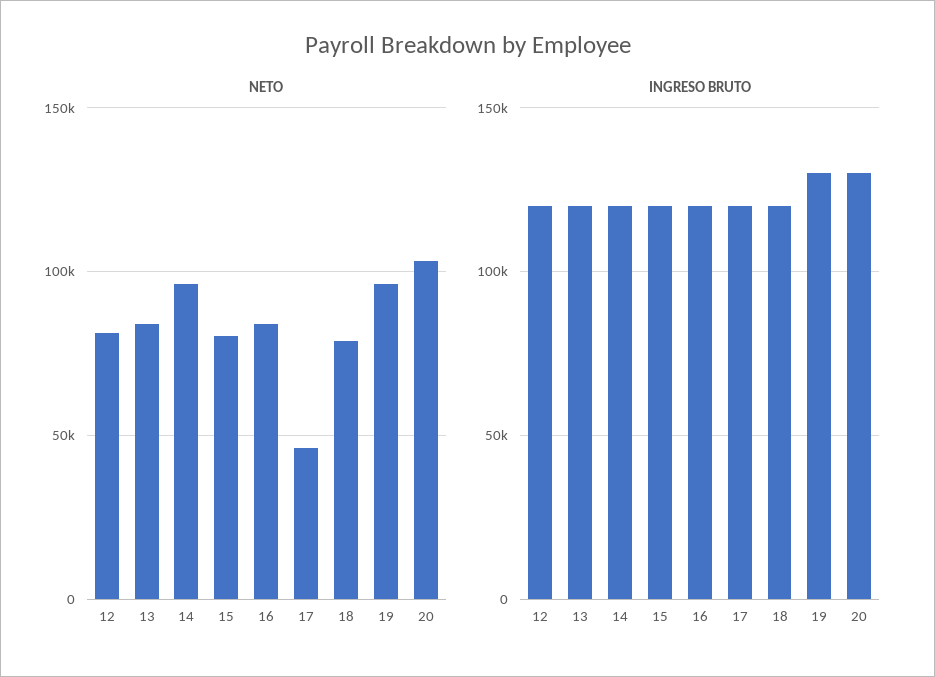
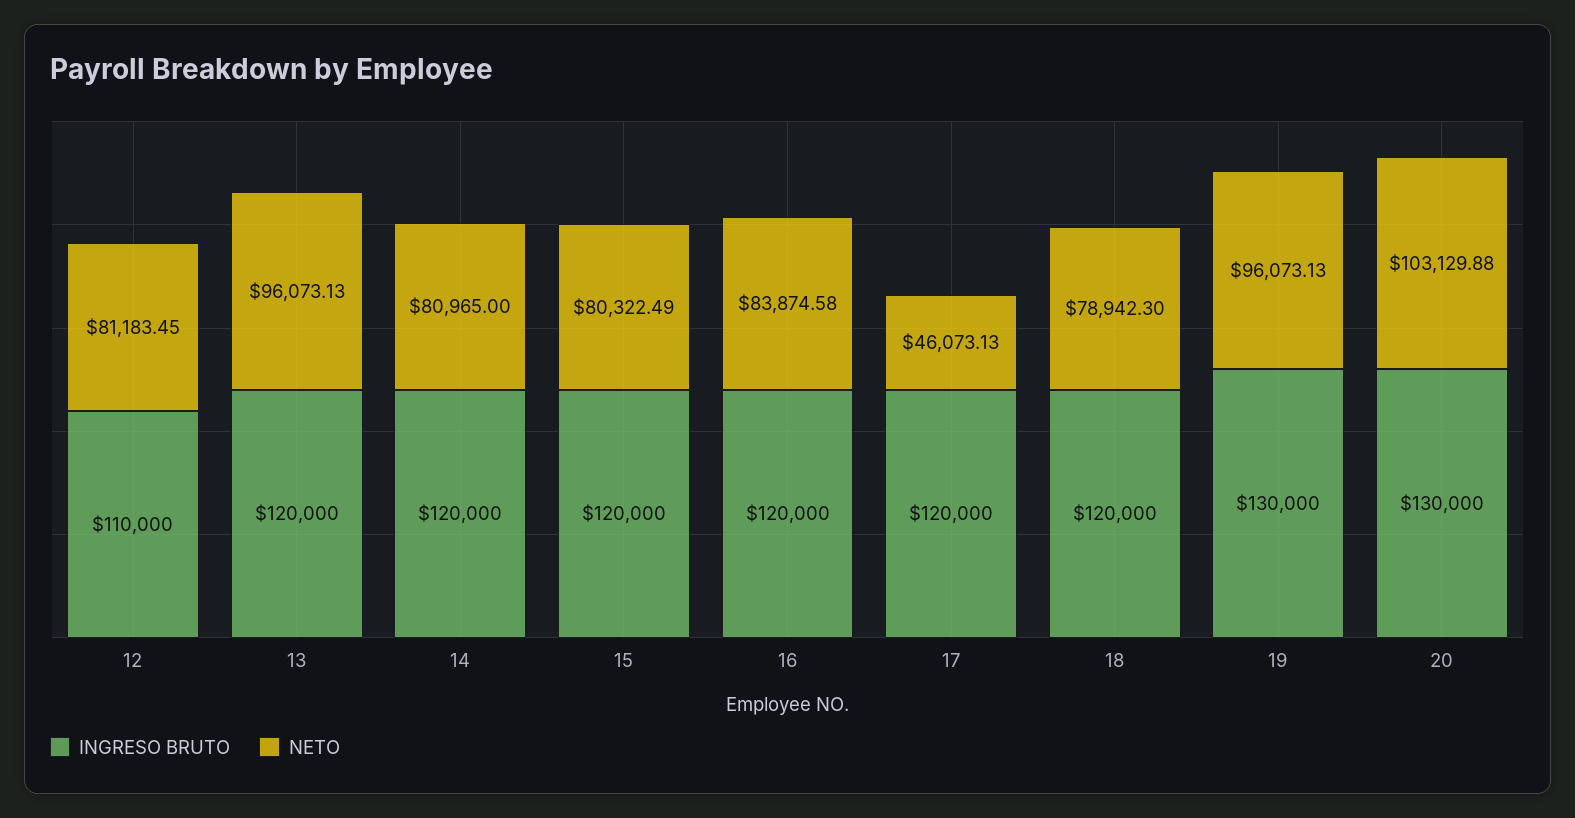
NETO, 13: 85000 -> 96073.13
NETO, 14: 95000 -> 80965
INGRESO BRUTO, 12: 120000 -> 110000

